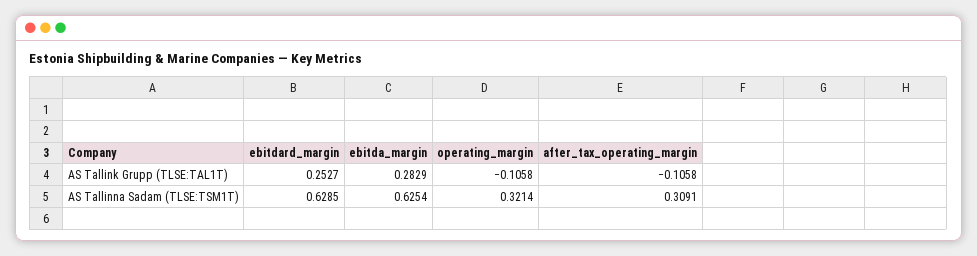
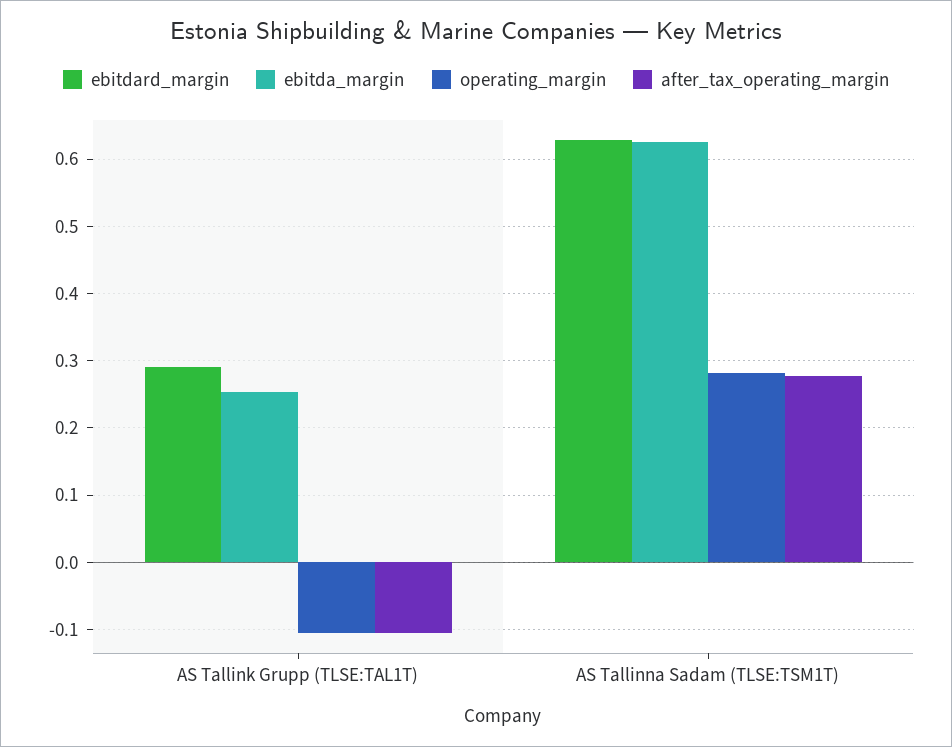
ebitdard_margin, AS Tallink Grupp (TLSE:TAL1T): 0.2527 -> 0.29
ebitda_margin, AS Tallink Grupp (TLSE:TAL1T): 0.2829 -> 0.25
operating_margin, AS Tallinna Sadam (TLSE:TSM1T): 0.3214 -> 0.28
after_tax_operating_margin, AS Tallinna Sadam (TLSE:TSM1T): 0.3091 -> 0.28

